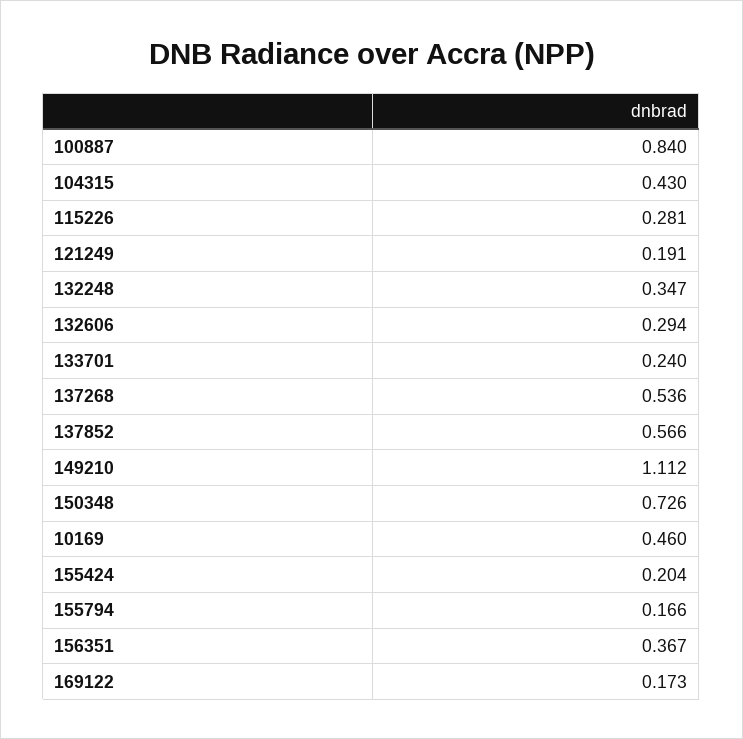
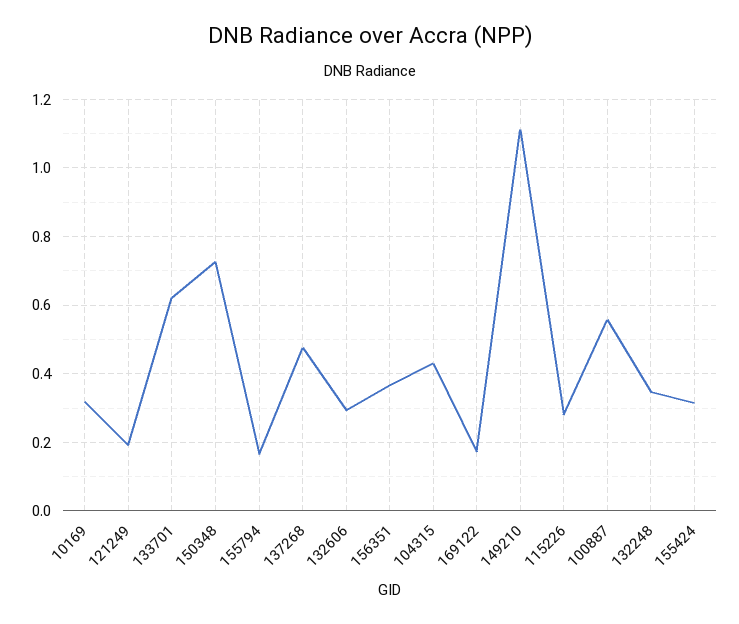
100887: 0.84 -> 0.56
133701: 0.24 -> 0.62
137268: 0.536 -> 0.48
137852: 0.566 -> none
10169: 0.46 -> 0.32
155424: 0.204 -> 0.32

